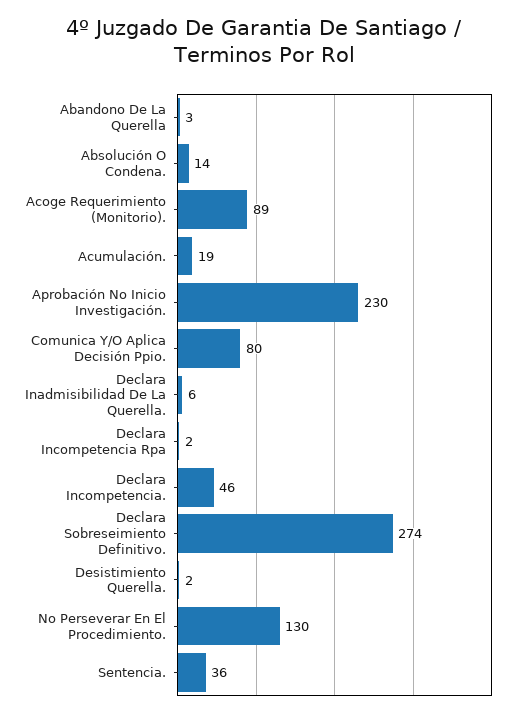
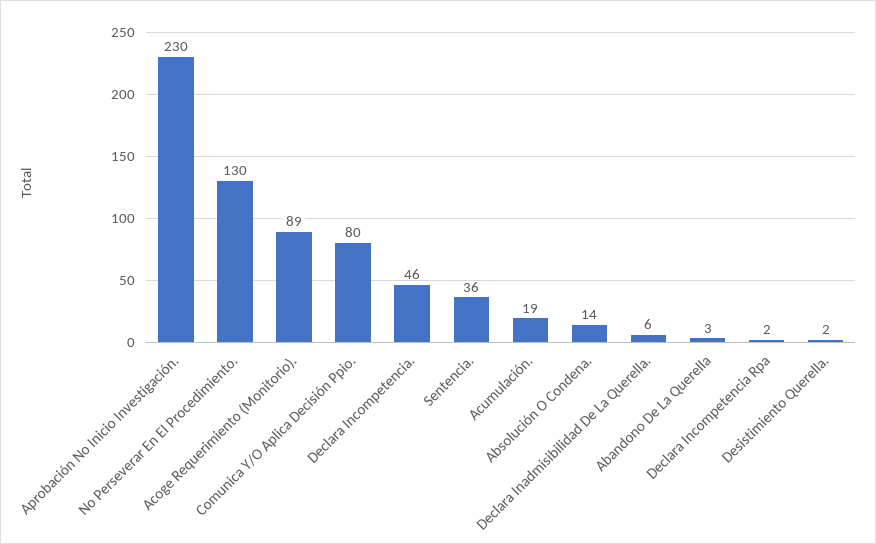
Declara Sobreseimiento Definitivo.: 274 -> none

